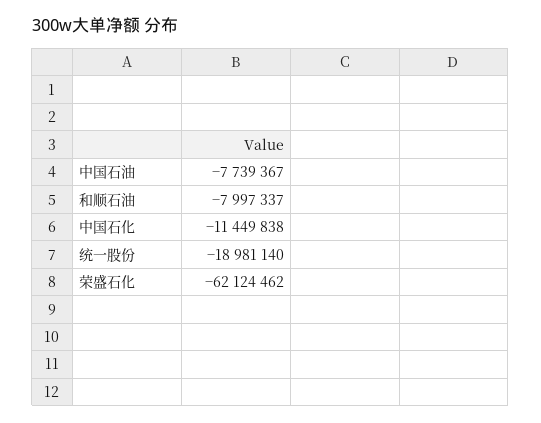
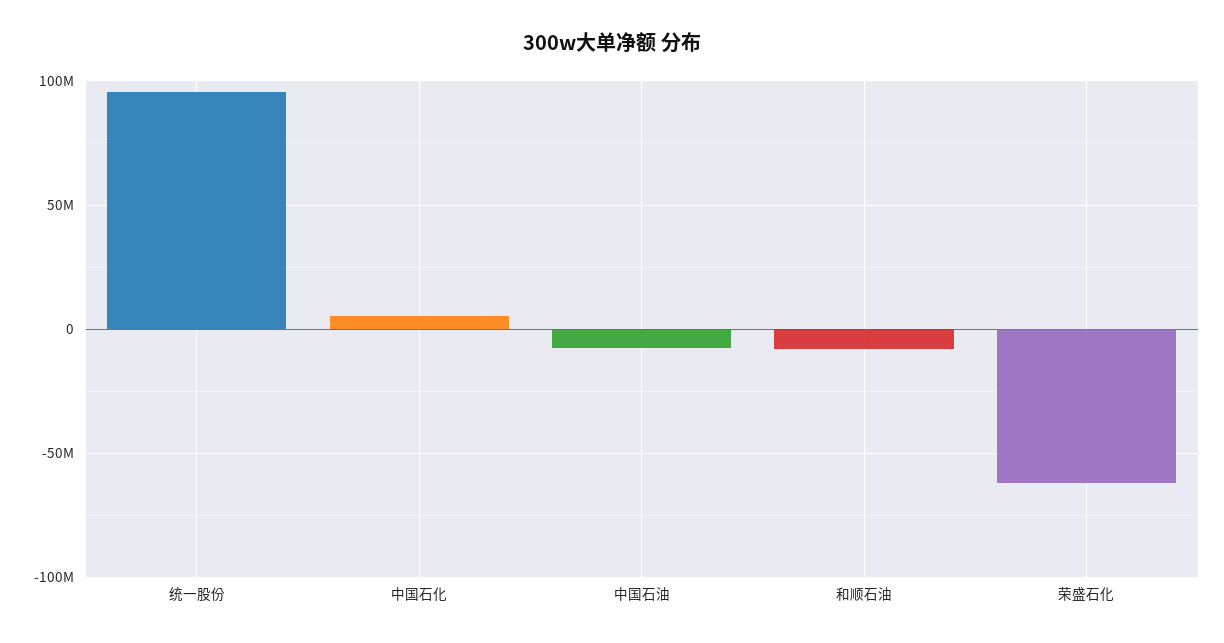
中国石化: -11449838 -> 5000000
统一股份: -18981140 -> 95000000

